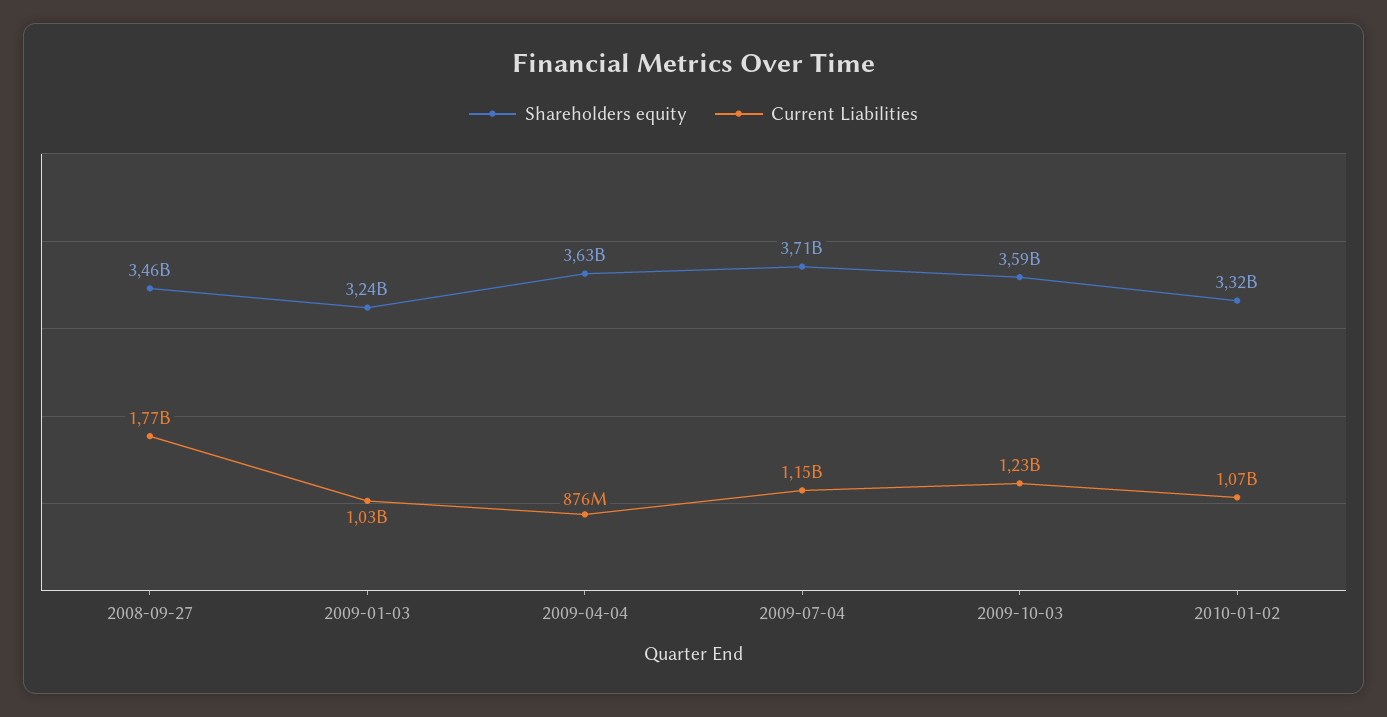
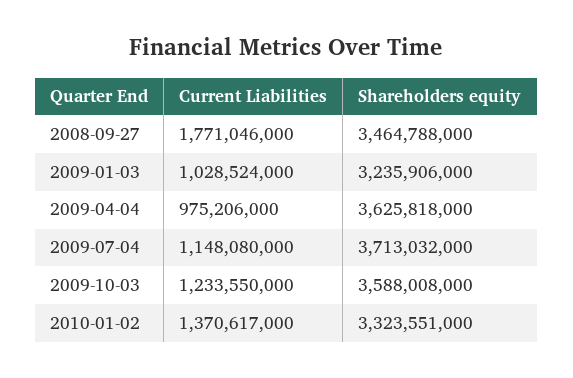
Current Liabilities, 2009-04-04: 876000000 -> 975206000
Current Liabilities, 2010-01-02: 1070000000 -> 1370617000

